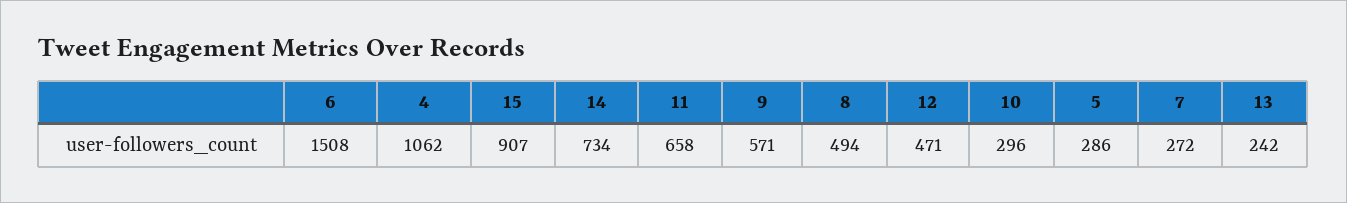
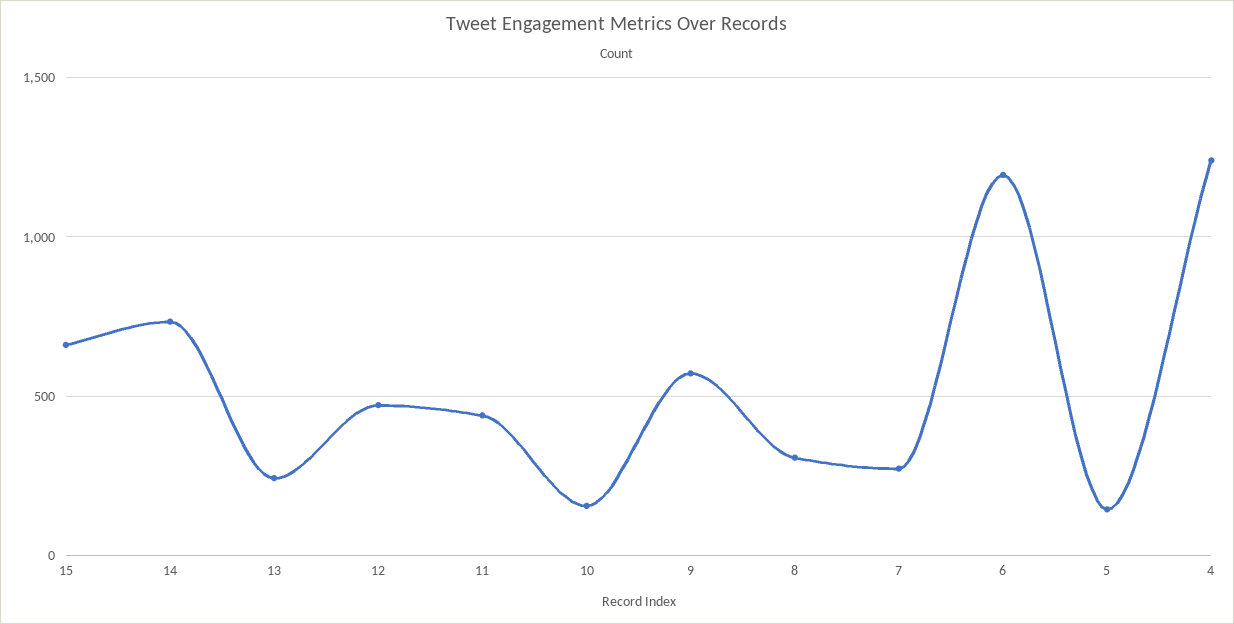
6: 1508 -> 1200
4: 1062 -> 1250
15: 907 -> 650
11: 658 -> 450
8: 494 -> 300
10: 296 -> 150
5: 286 -> 150

